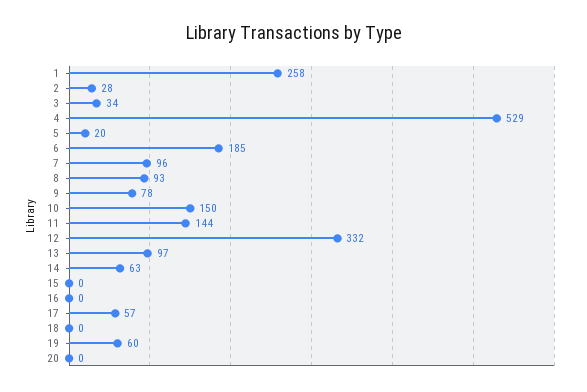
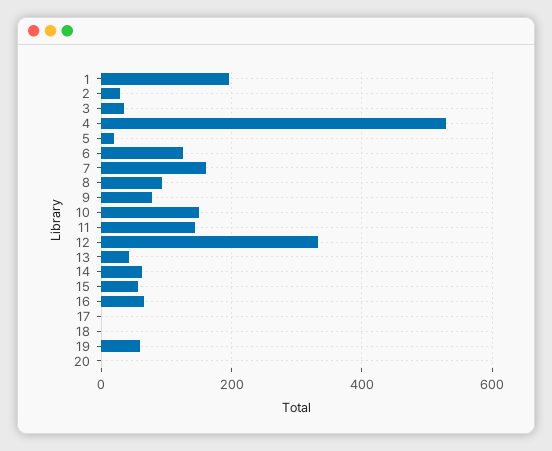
1: 258 -> 200
6: 185 -> 120
7: 96 -> 160
13: 97 -> 40
15: 0 -> 60
16: 0 -> 60
17: 57 -> 0

